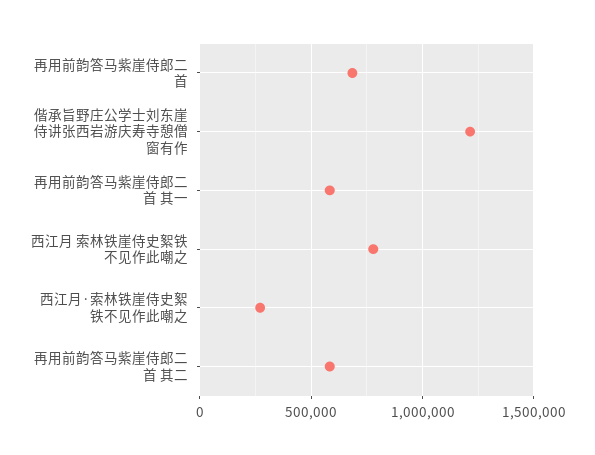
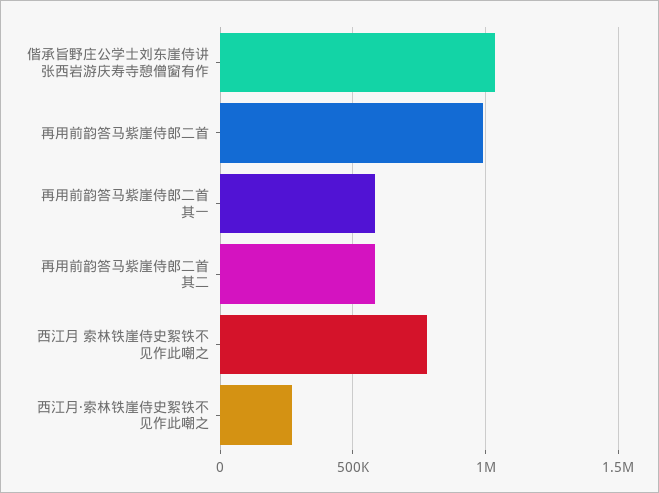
再用前韵答马紫崖侍郎二首: 700000 -> 1000000
偕承旨野庄公学士刘东崖侍讲张西岩游庆寿寺憩僧窗有作: 1200000 -> 1050000

